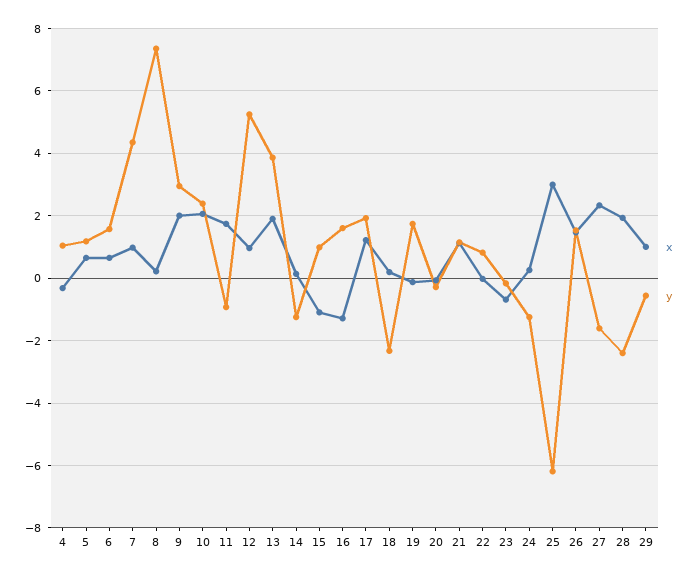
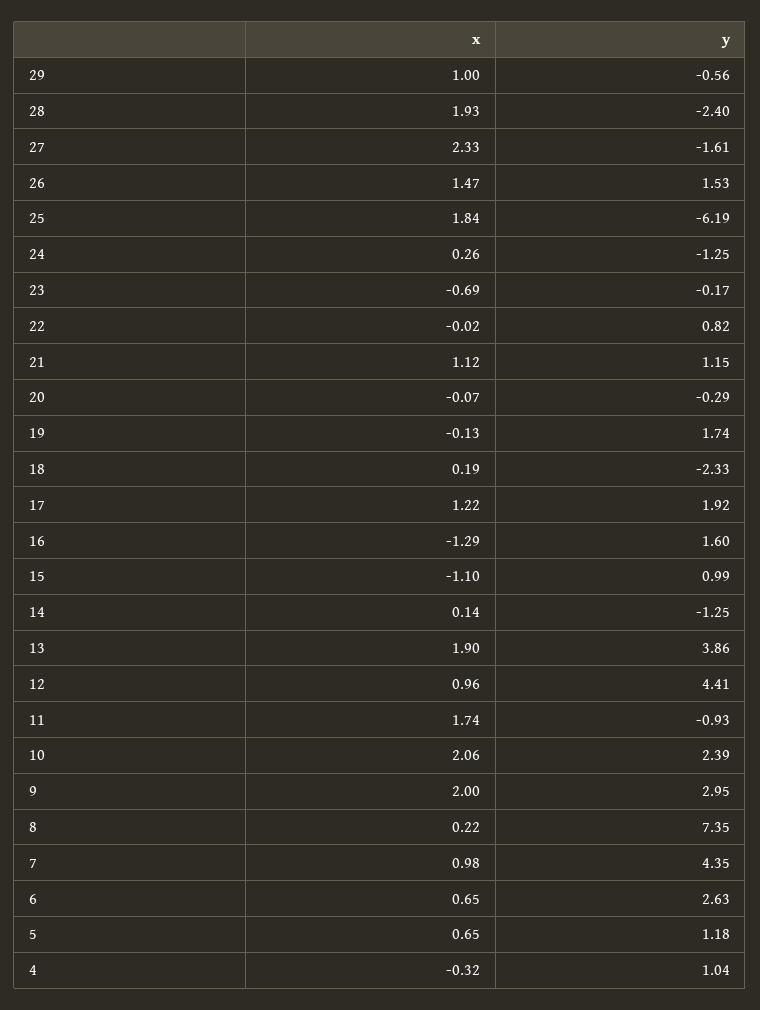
y, 6: 1.6 -> 2.63
y, 12: 5.2 -> 4.41
x, 25: 3 -> 1.84

